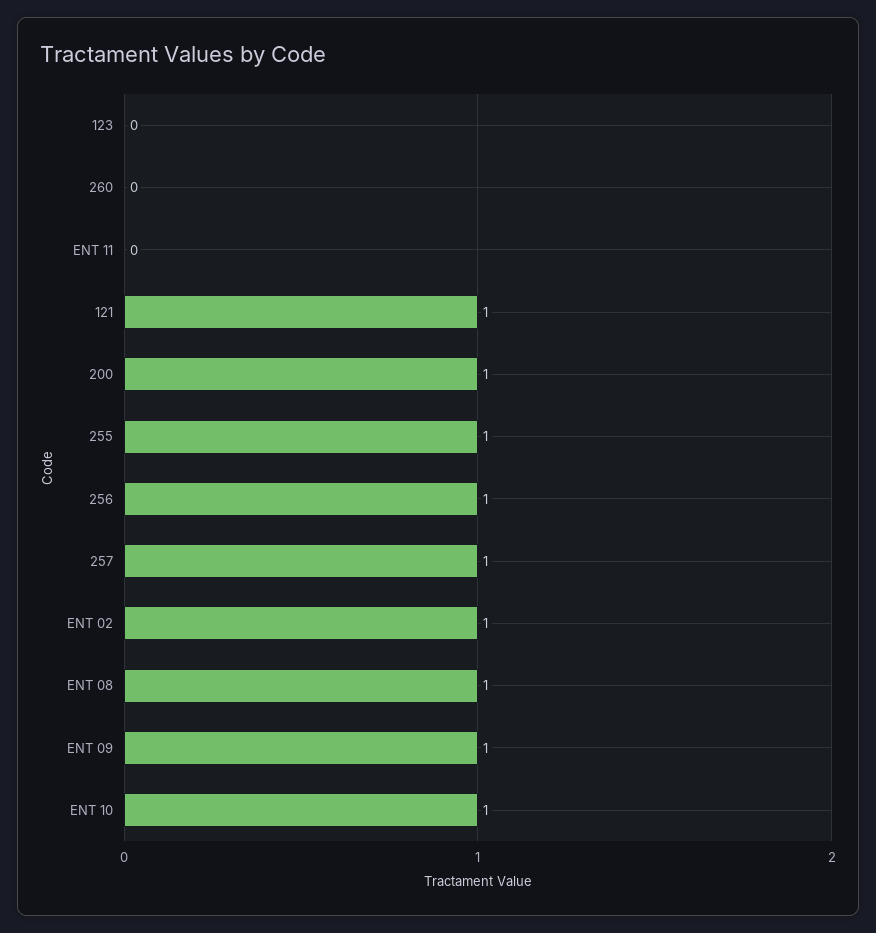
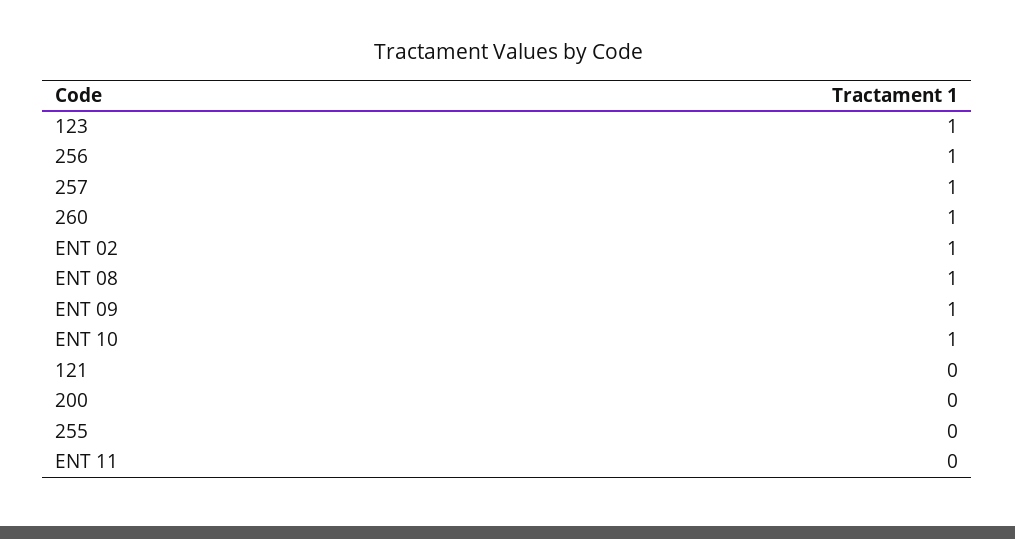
123: 0 -> 1
260: 0 -> 1
121: 1 -> 0
200: 1 -> 0
255: 1 -> 0

